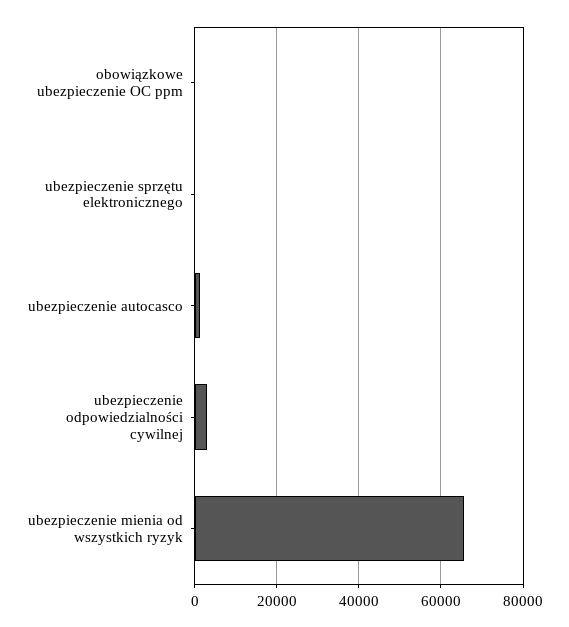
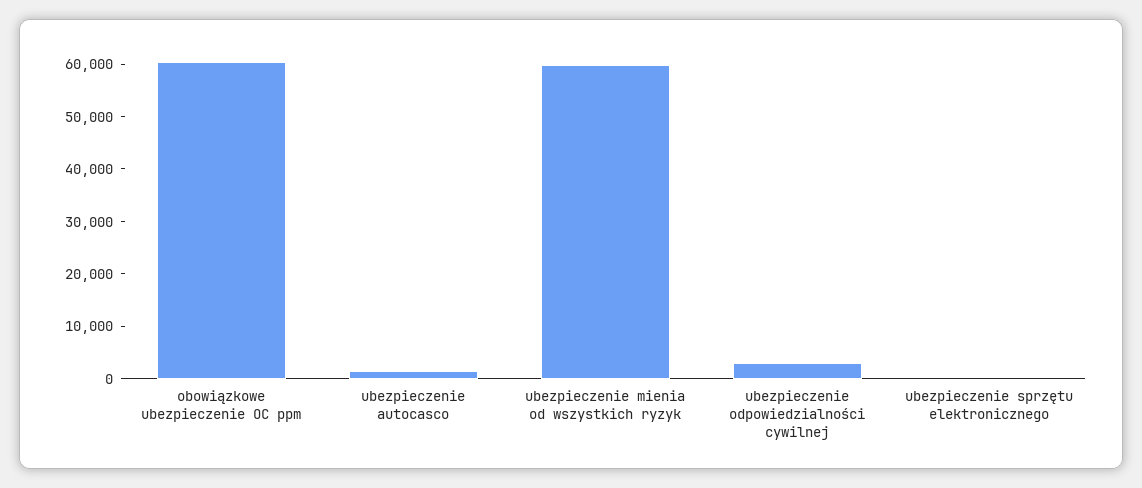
obowiązkowe ubezpieczenie OC ppm: 0 -> 60000
ubezpieczenie mienia od wszystkich ryzyk: 66000 -> 60000

